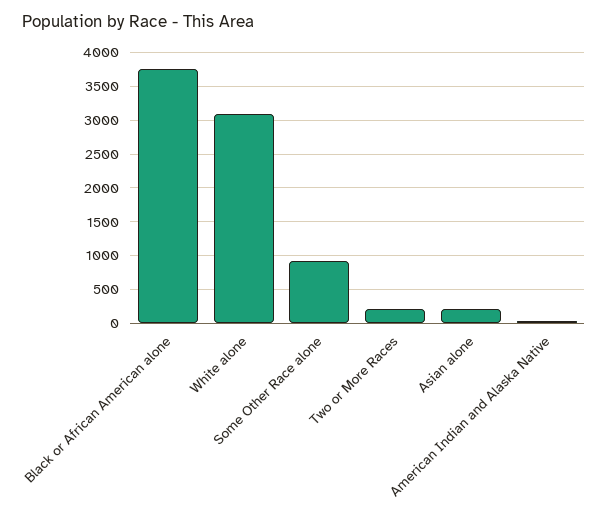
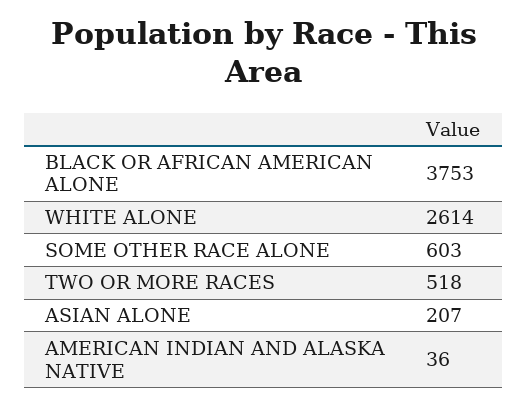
White alone: 3100 -> 2614
Some Other Race alone: 900 -> 603
Two or More Races: 200 -> 518

